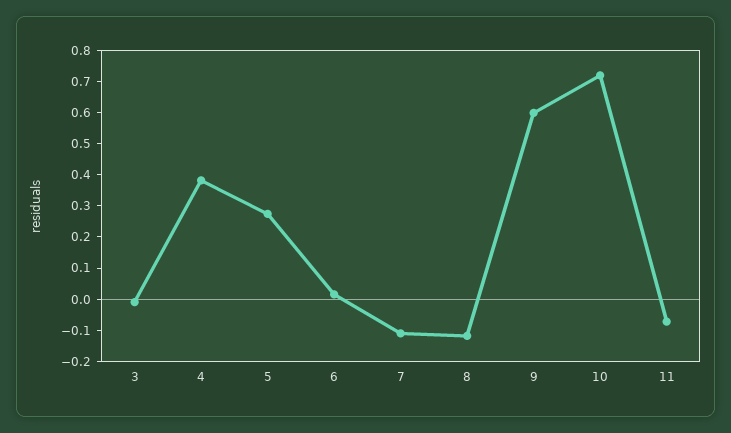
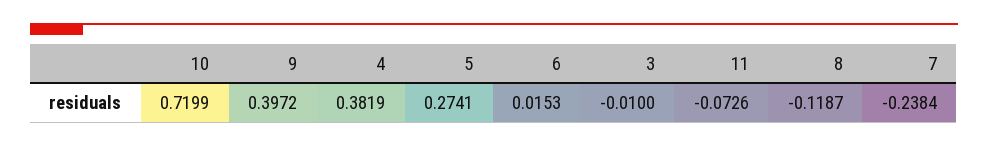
7: -0.1 -> -0.2384
9: 0.6 -> 0.3972

